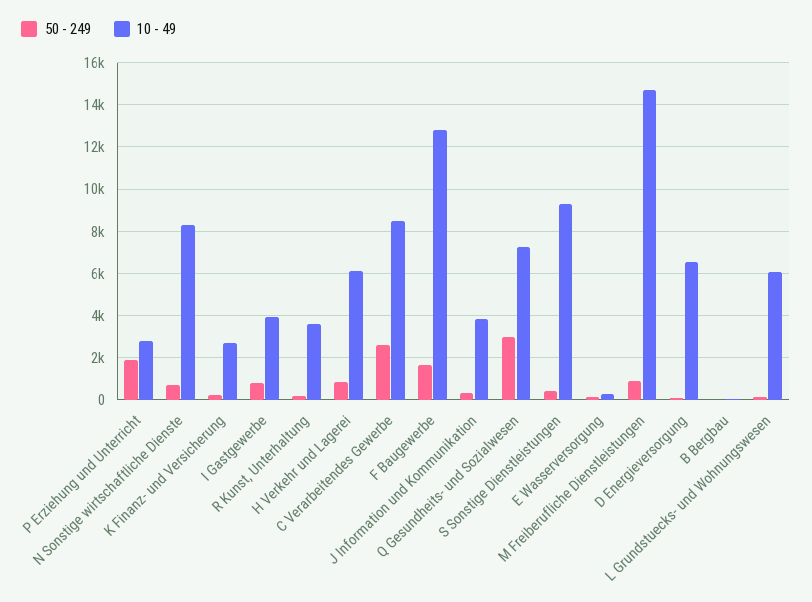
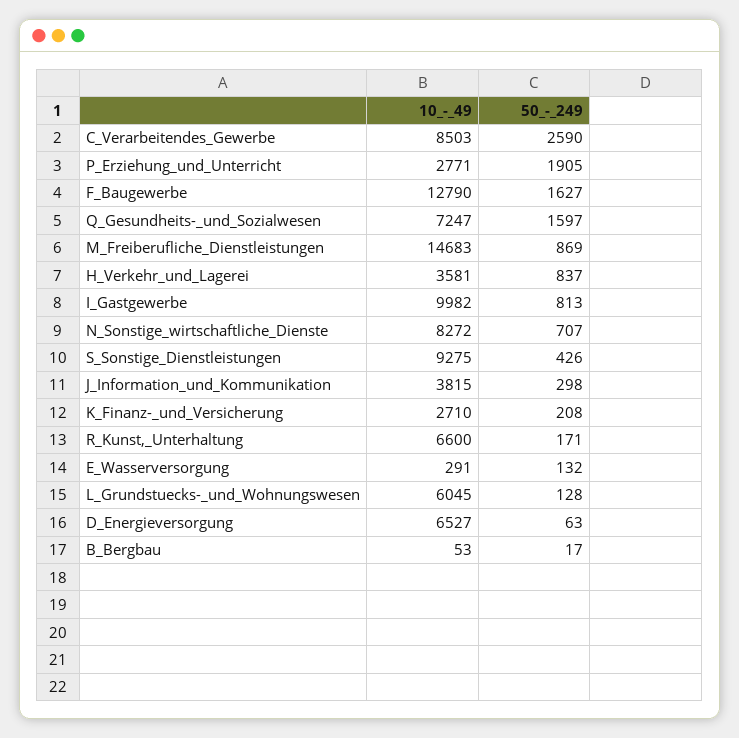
10 - 49, I Gastgewerbe: 4000 -> 9982
10 - 49, R Kunst, Unterhaltung: 3500 -> 6600
10 - 49, H Verkehr und Lagerei: 6000 -> 3581
50 - 249, Q Gesundheits- und Sozialwesen: 3000 -> 1597

